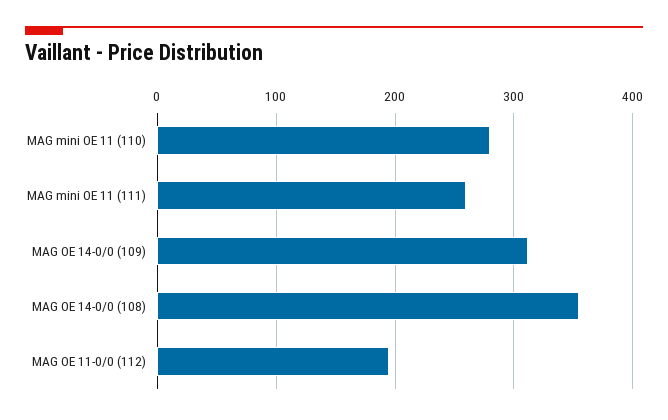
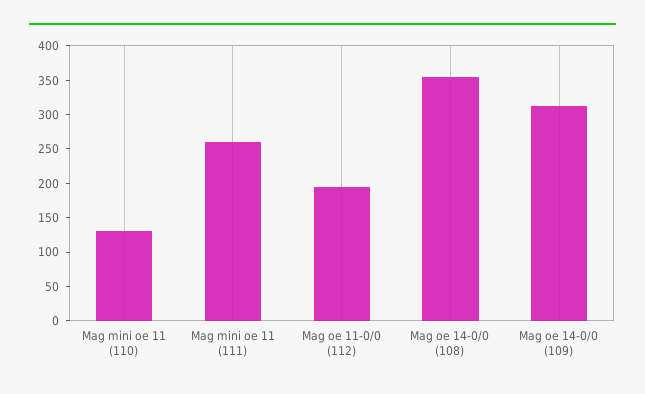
MAG mini OE 11 (110): 280 -> 125

